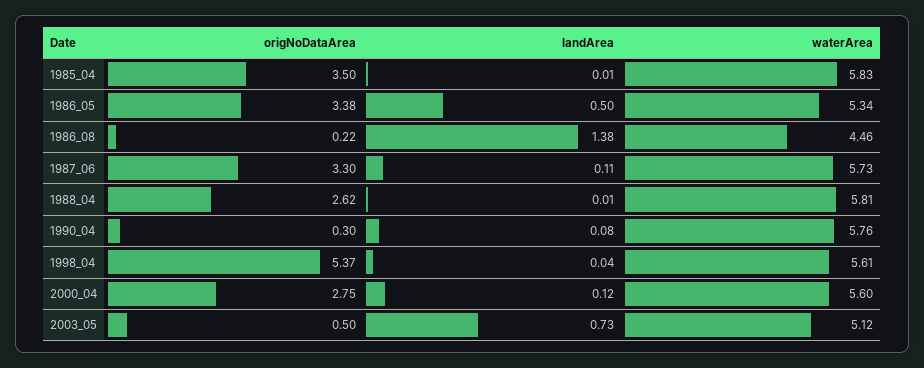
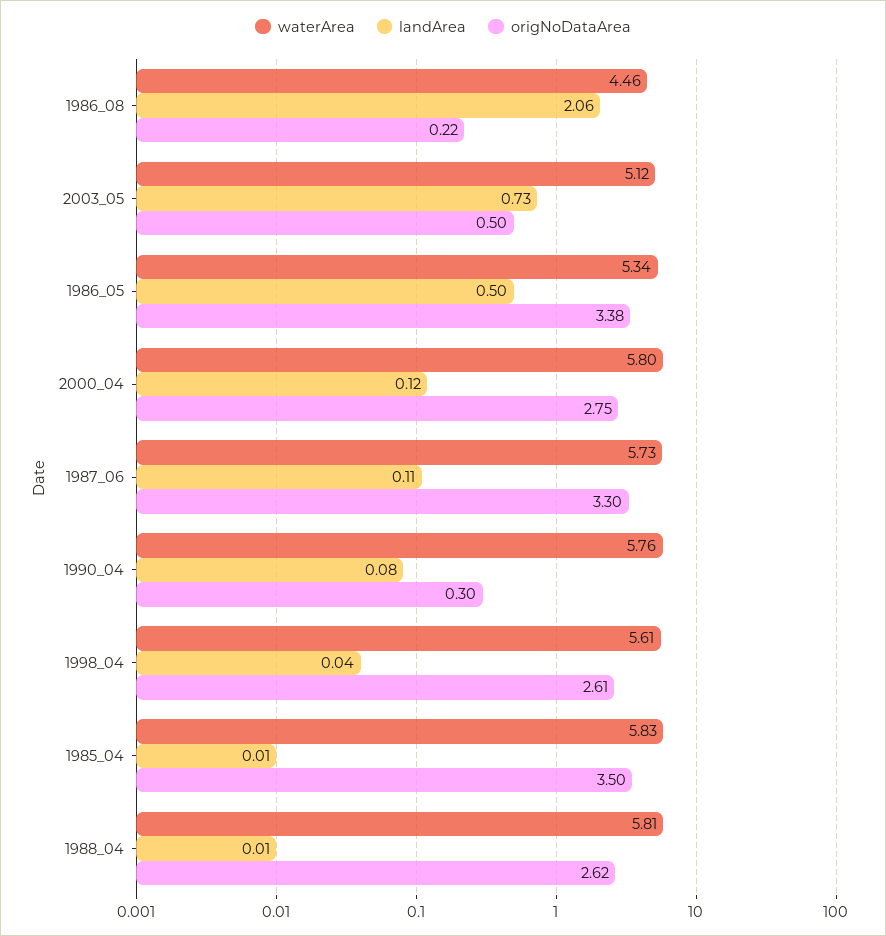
landArea, 1986_08: 1.38 -> 2.06
origNoDataArea, 1998_04: 5.37 -> 2.61
waterArea, 2000_04: 5.6 -> 5.8

